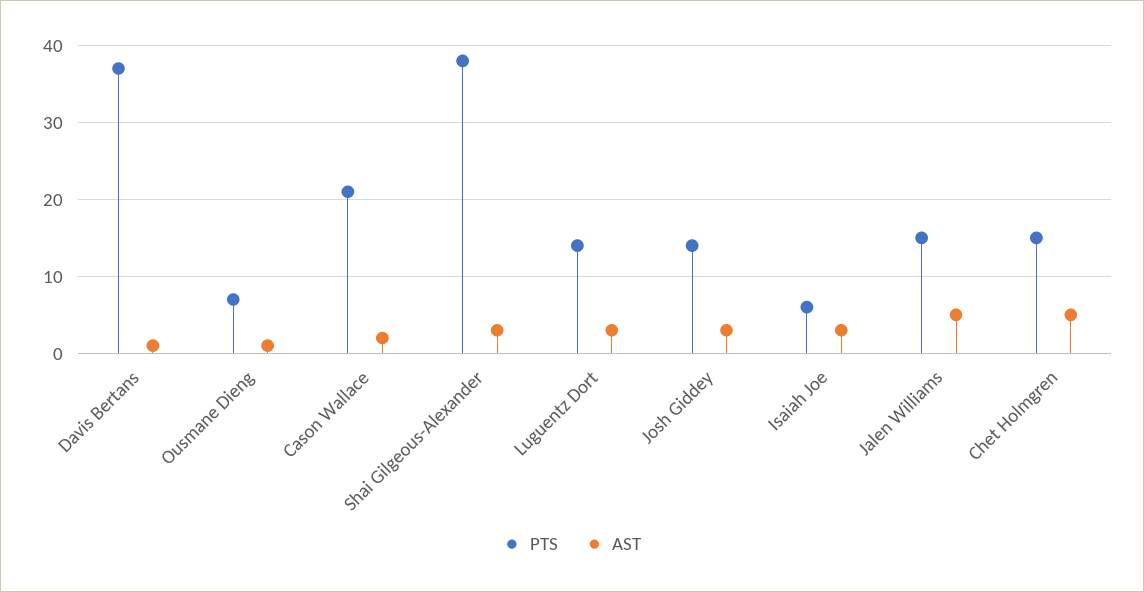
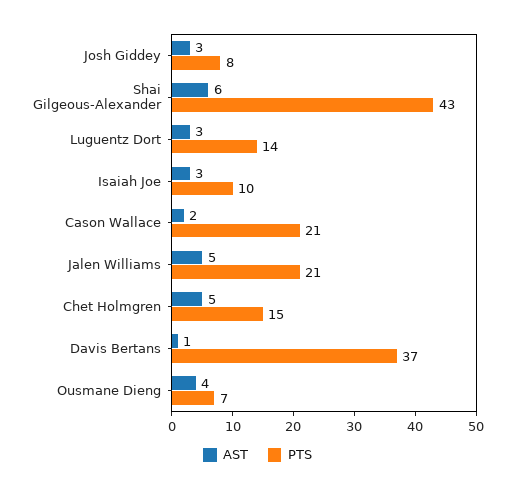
AST, Ousmane Dieng: 1 -> 4
PTS, Shai Gilgeous-Alexander: 38 -> 43
AST, Shai Gilgeous-Alexander: 3 -> 6
PTS, Josh Giddey: 14 -> 8
PTS, Isaiah Joe: 6 -> 10
PTS, Jalen Williams: 15 -> 21

